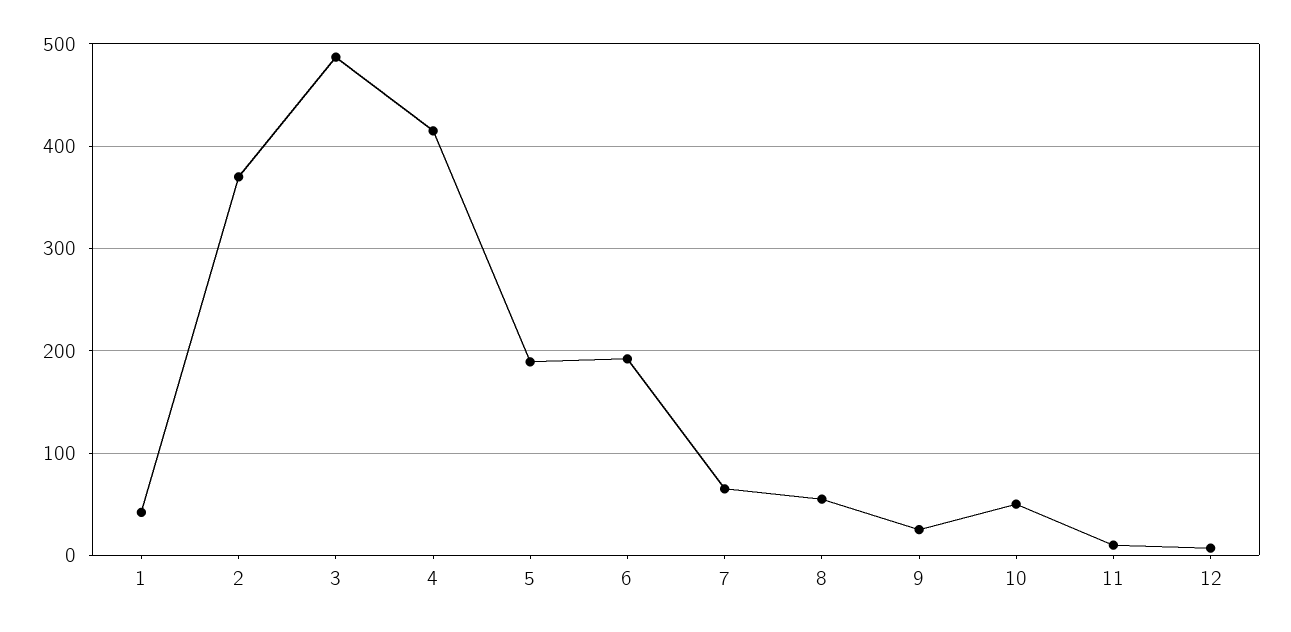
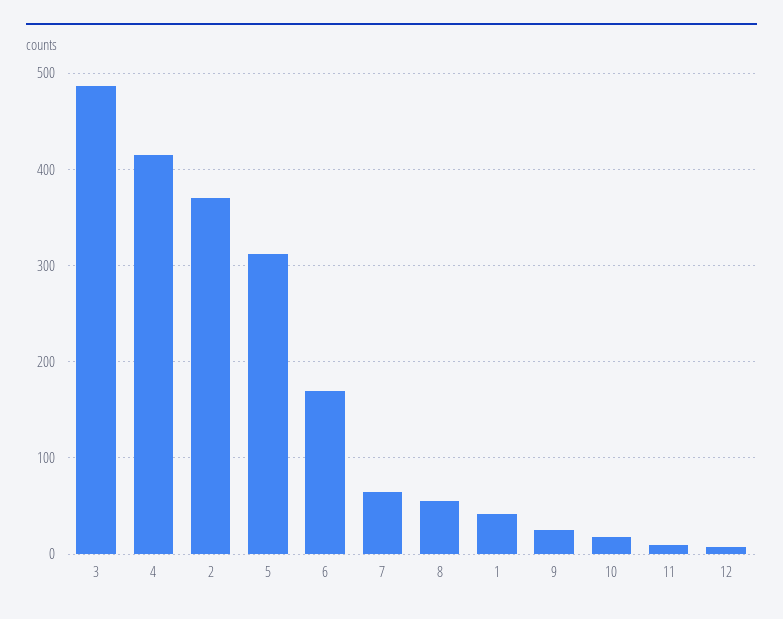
5: 190 -> 310
6: 190 -> 170
10: 50 -> 20

